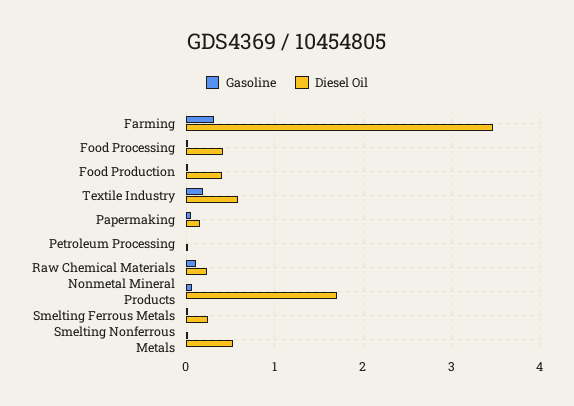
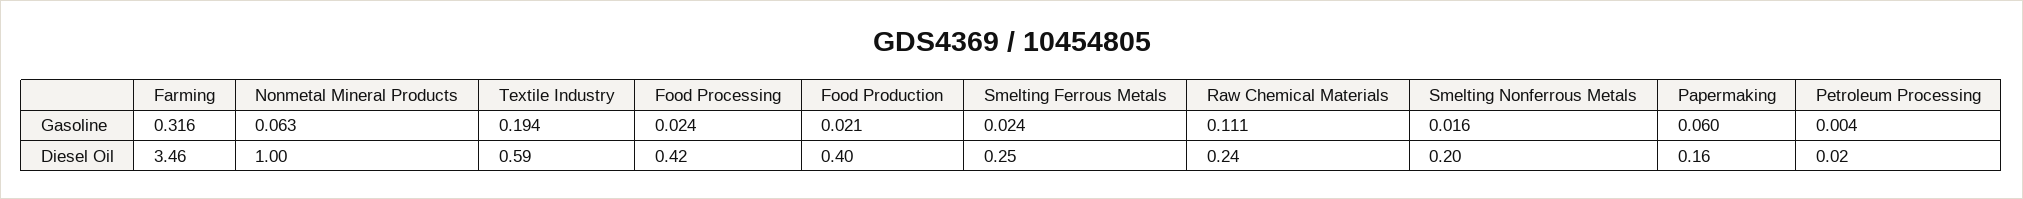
Diesel Oil, Nonmetal Mineral Products: 1.7 -> 1
Diesel Oil, Smelting Nonferrous Metals: 0.5 -> 0.2

